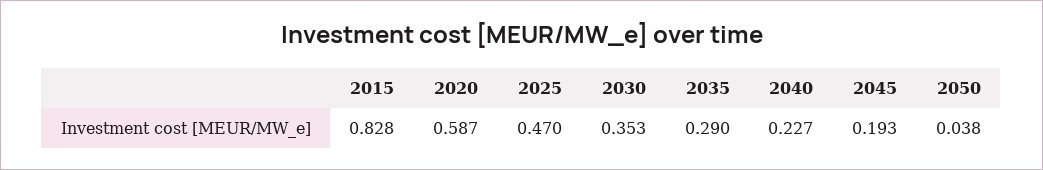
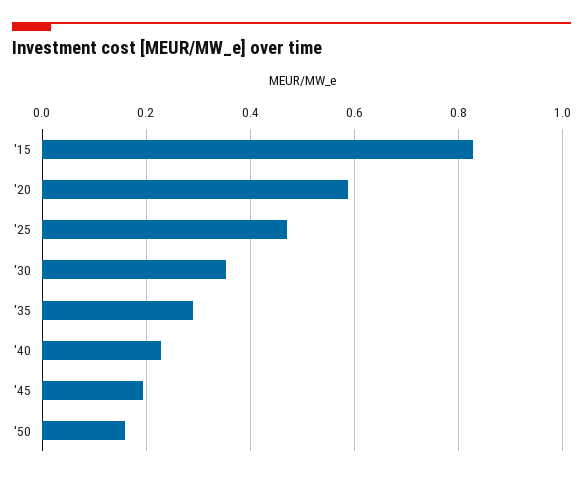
2050: 0.038 -> 0.16

